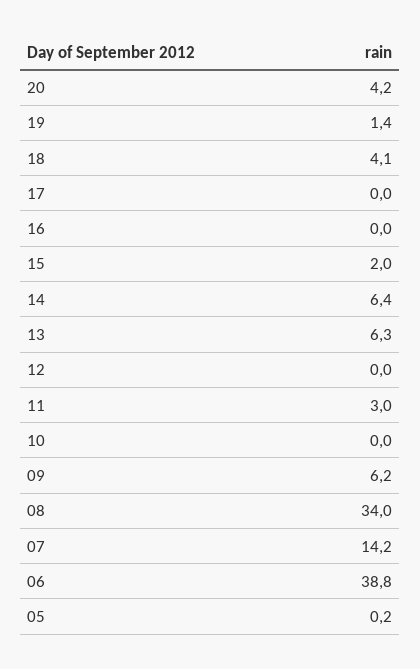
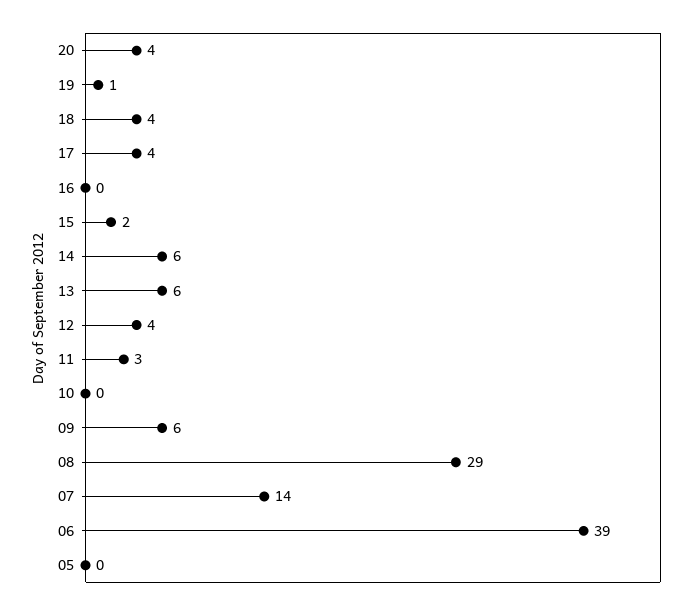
17: 0 -> 4
12: 0 -> 4
08: 34 -> 29

